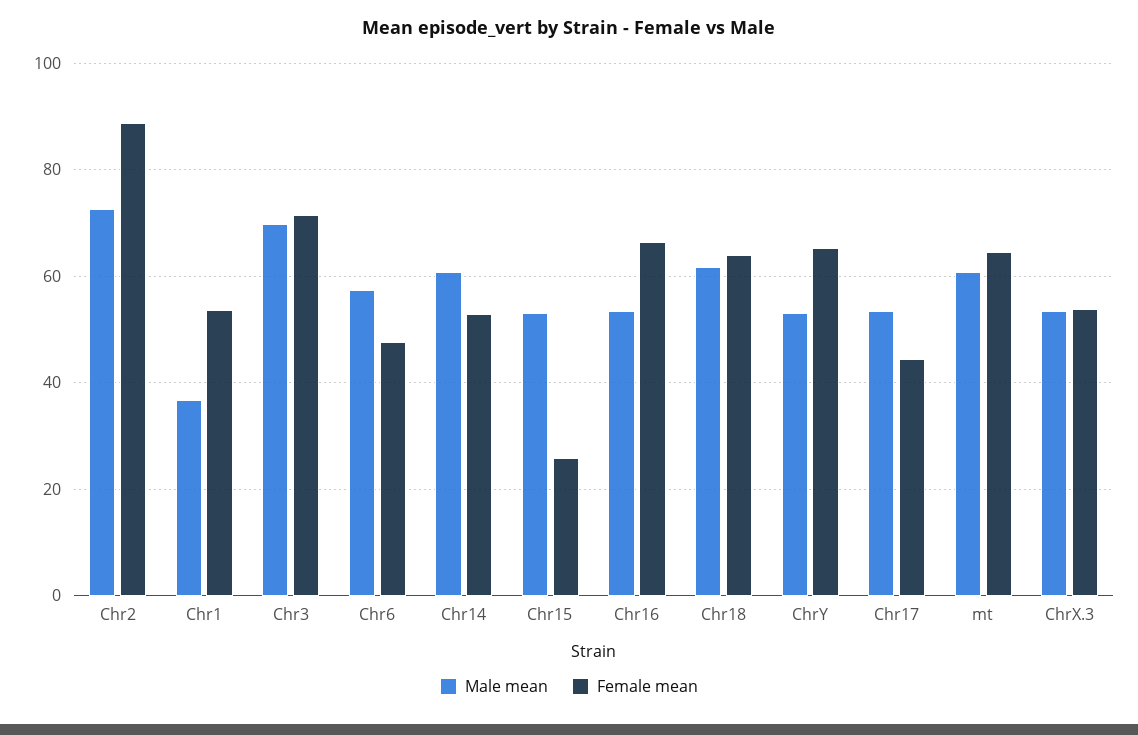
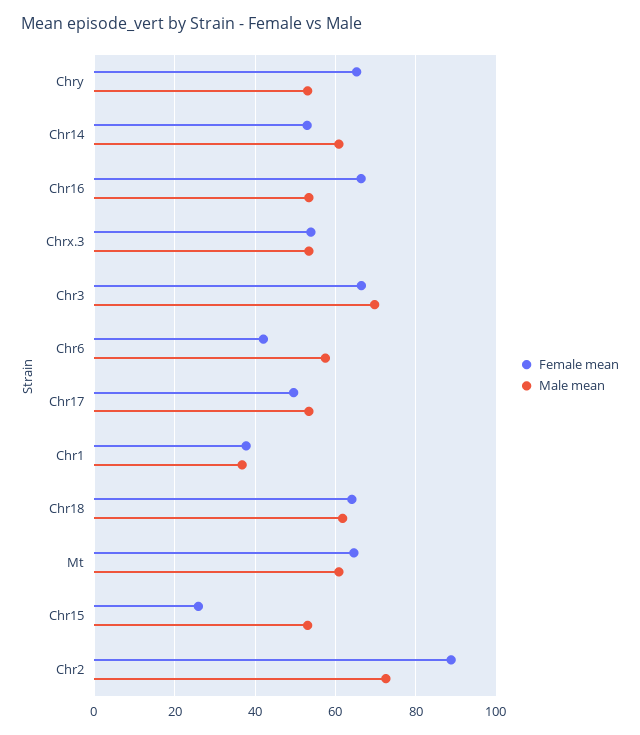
Female mean, Chr1: 54 -> 38
Female mean, Chr3: 72 -> 66
Female mean, Chr6: 48 -> 42
Female mean, Chr17: 44 -> 50

